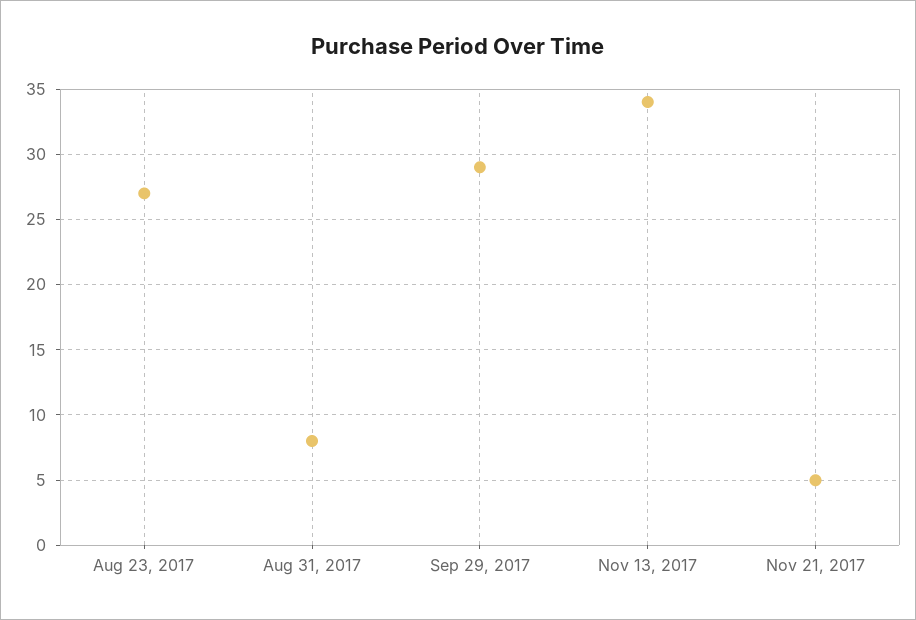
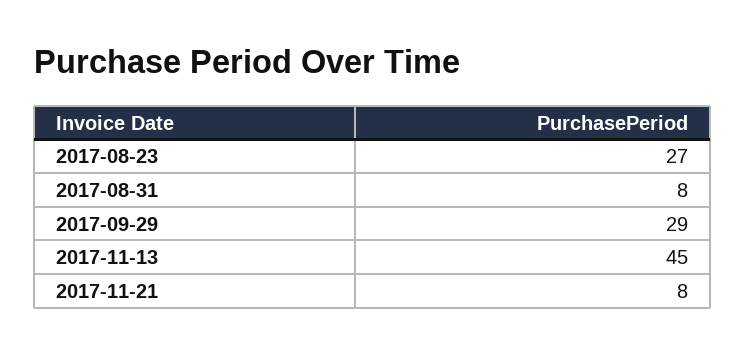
Nov 13, 2017: 34 -> 45
Nov 21, 2017: 5 -> 8

